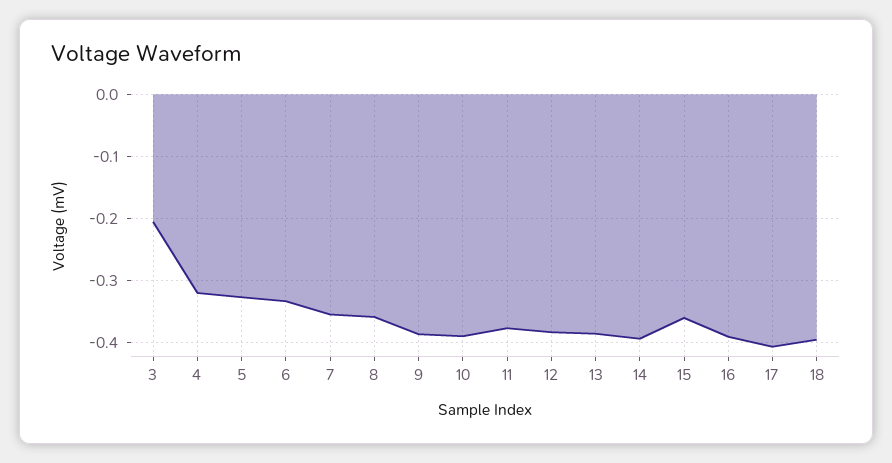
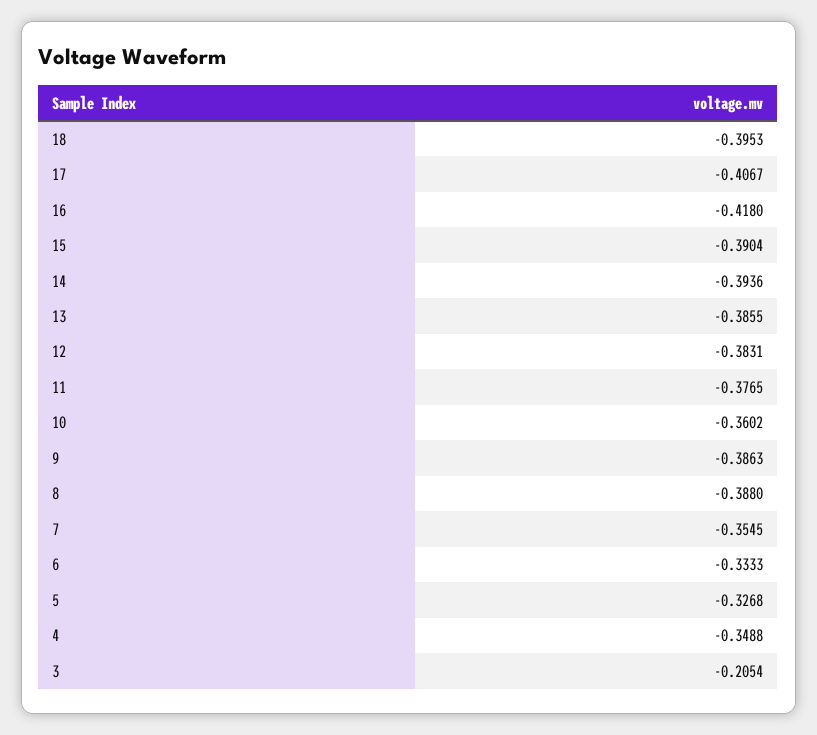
4: -0.32 -> -0.3488
8: -0.36 -> -0.388
10: -0.39 -> -0.3602
15: -0.36 -> -0.3904
16: -0.39 -> -0.418

